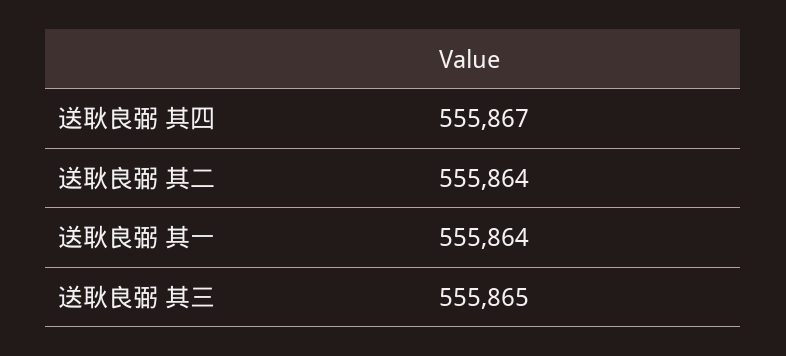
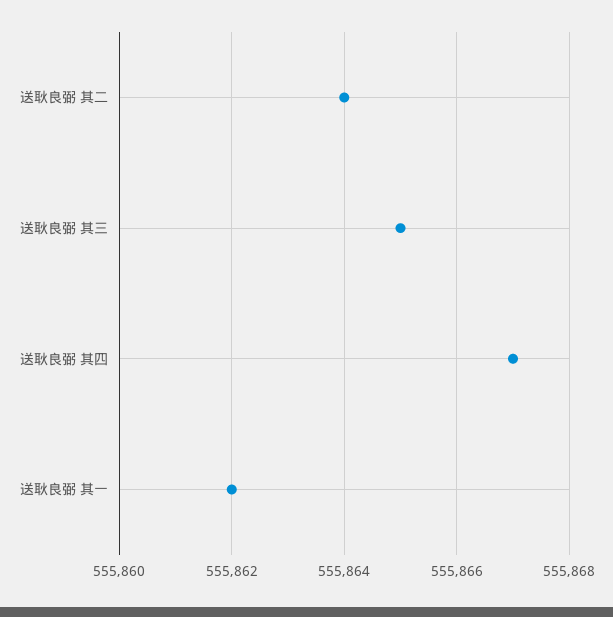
送耿良弼 其一: 555864 -> 555862

